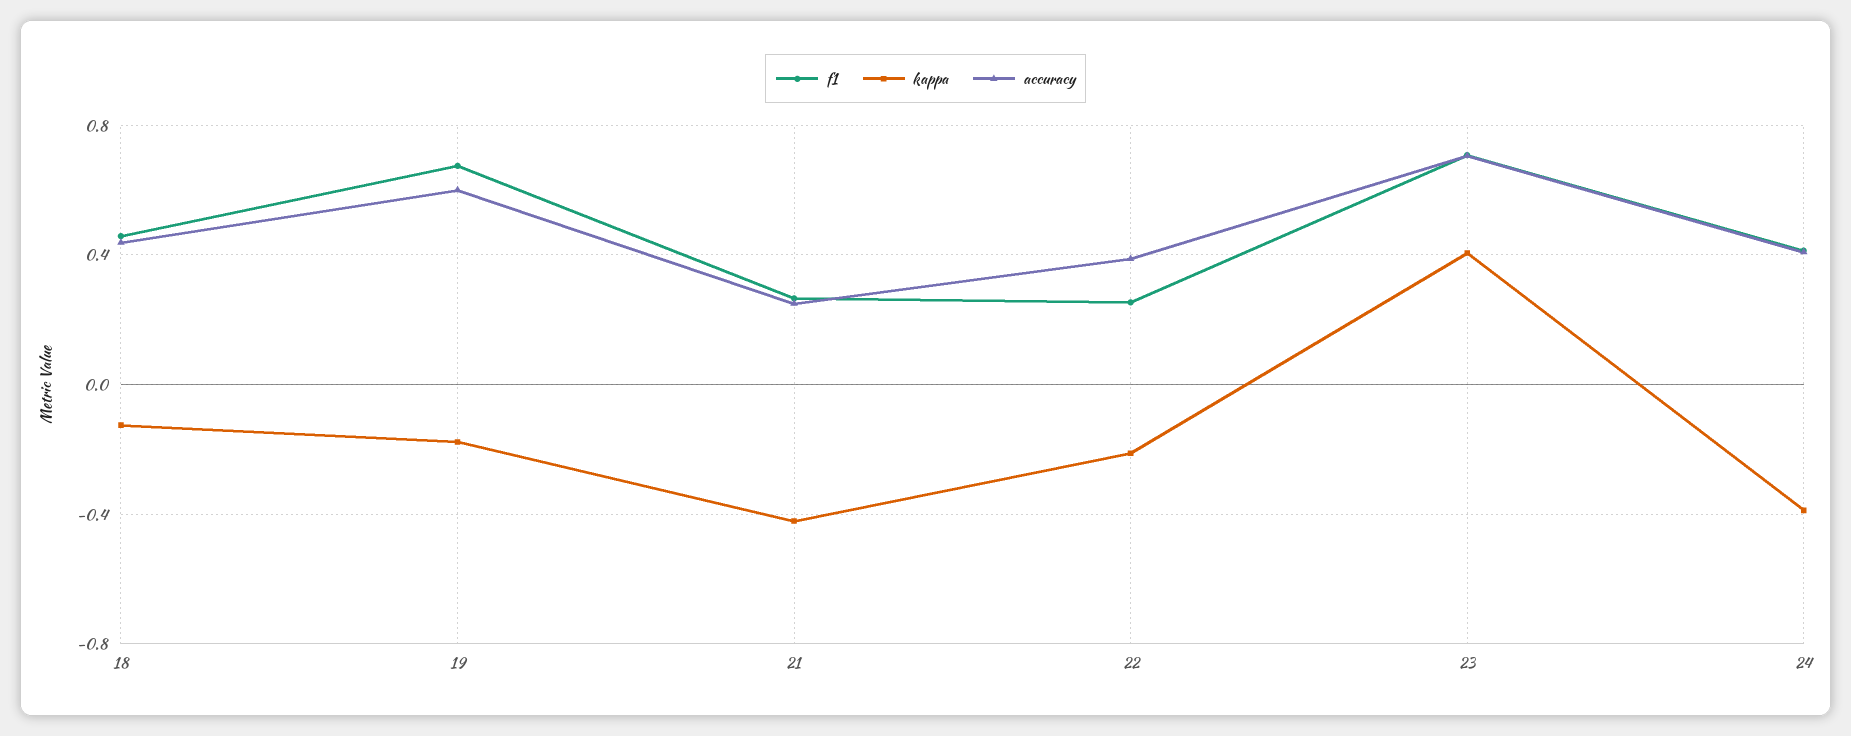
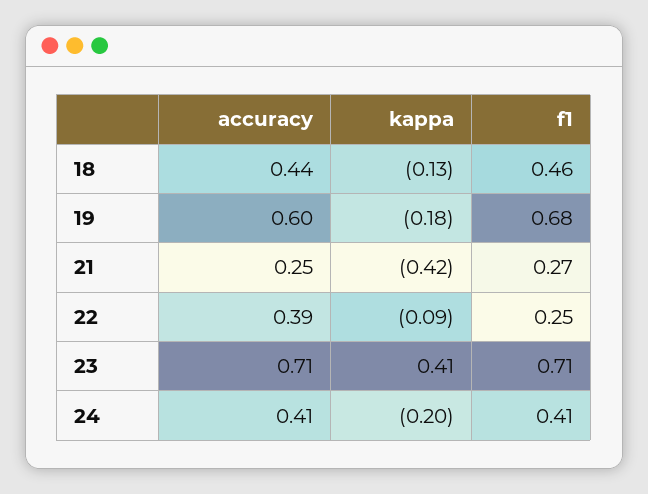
kappa, 22: -0.2 -> -0.09
kappa, 24: -0.4 -> -0.2

